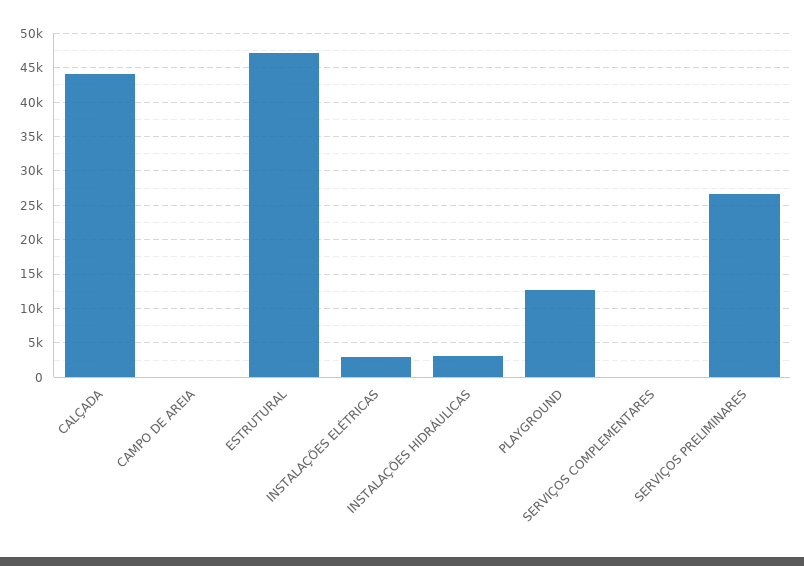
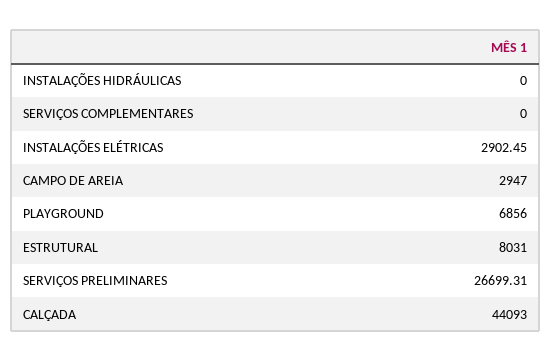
CAMPO DE AREIA: 0 -> 2947
ESTRUTURAL: 47000 -> 8031
INSTALAÇÕES HIDRÁULICAS: 3000 -> 0
PLAYGROUND: 13000 -> 6856

